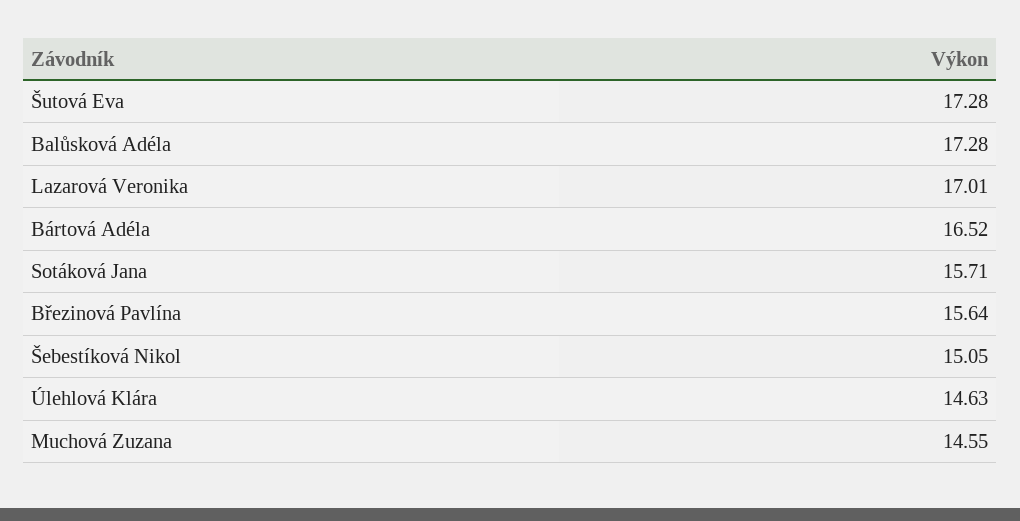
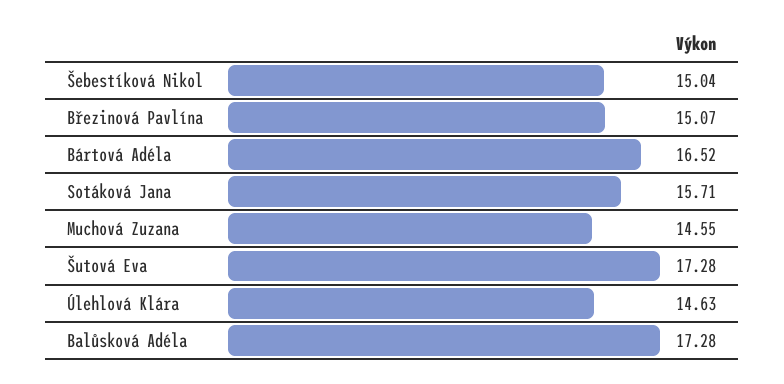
Lazarová Veronika: 17.01 -> none
Březinová Pavlína: 15.64 -> 15.07
Šebestíková Nikol: 15.05 -> 15.04

